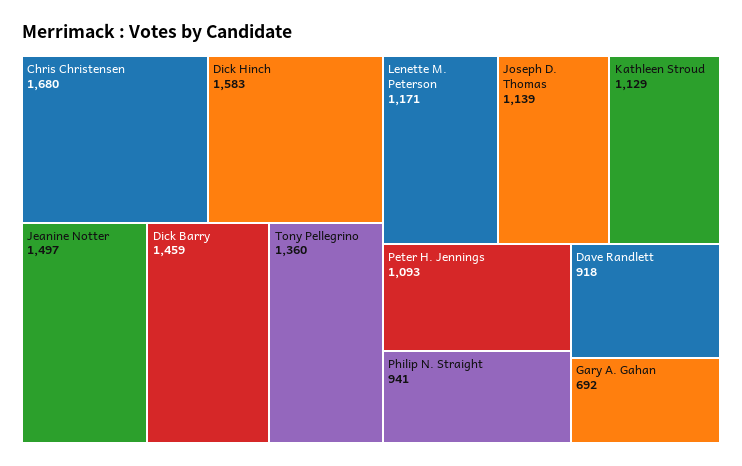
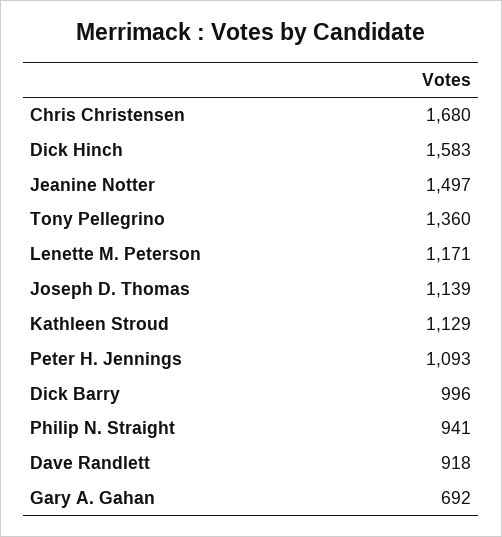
Dick Barry: 1459 -> 996

